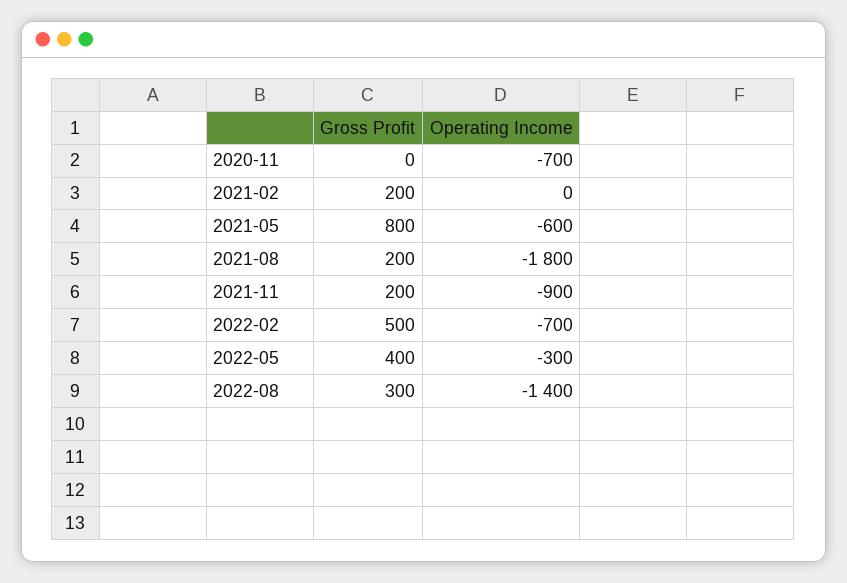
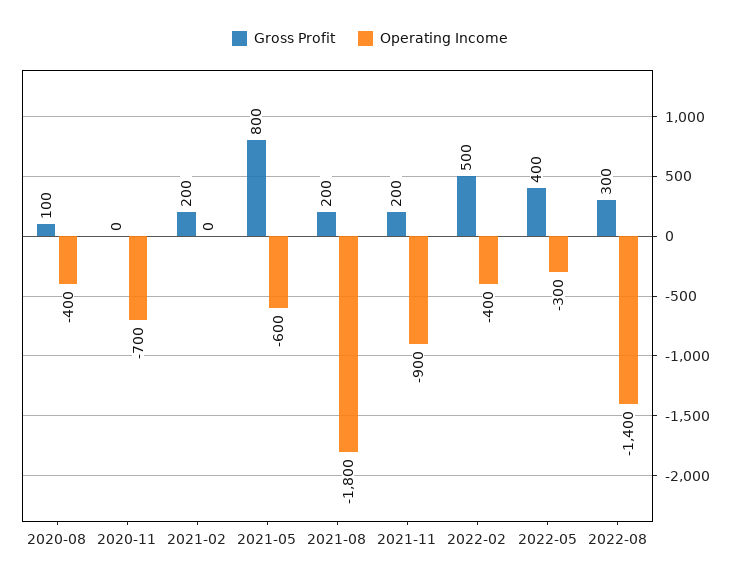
Operating Income, 2022-02: -700 -> -400
Gross Profit, 2020-08: none -> 100
Operating Income, 2020-08: none -> -400

